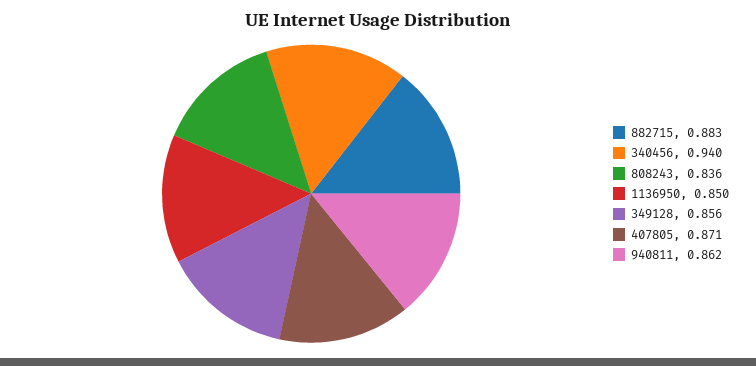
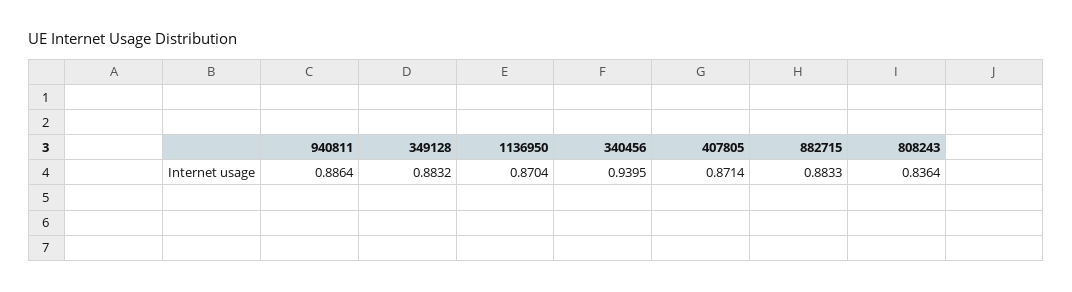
1136950: 0.85 -> 0.8704
349128: 0.856 -> 0.8832
940811: 0.862 -> 0.8864

